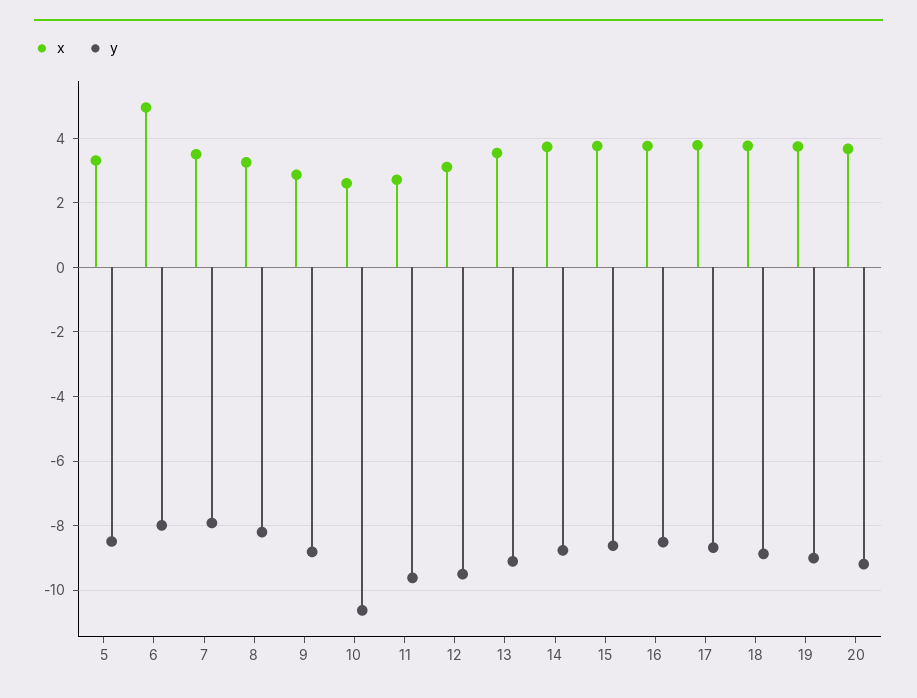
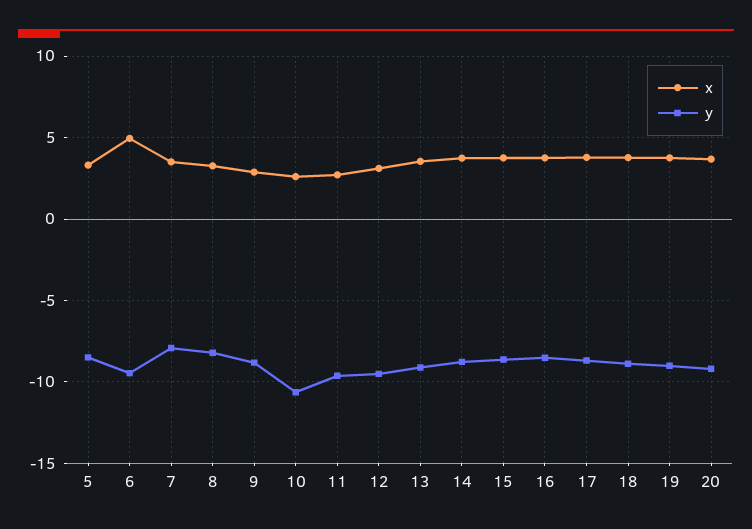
y, 6: -8 -> -9.5

